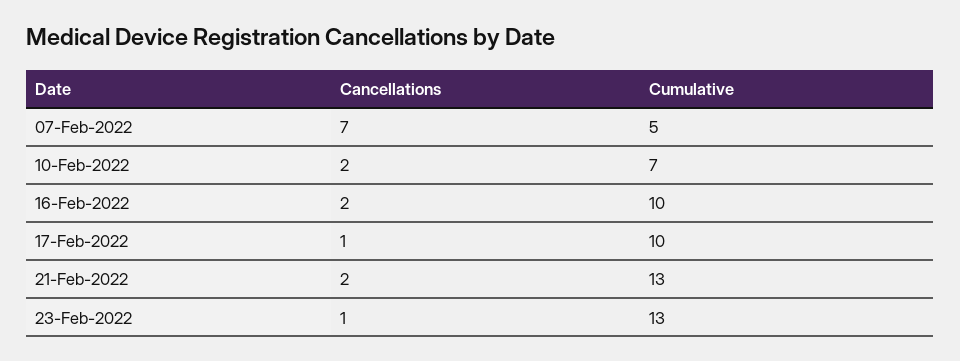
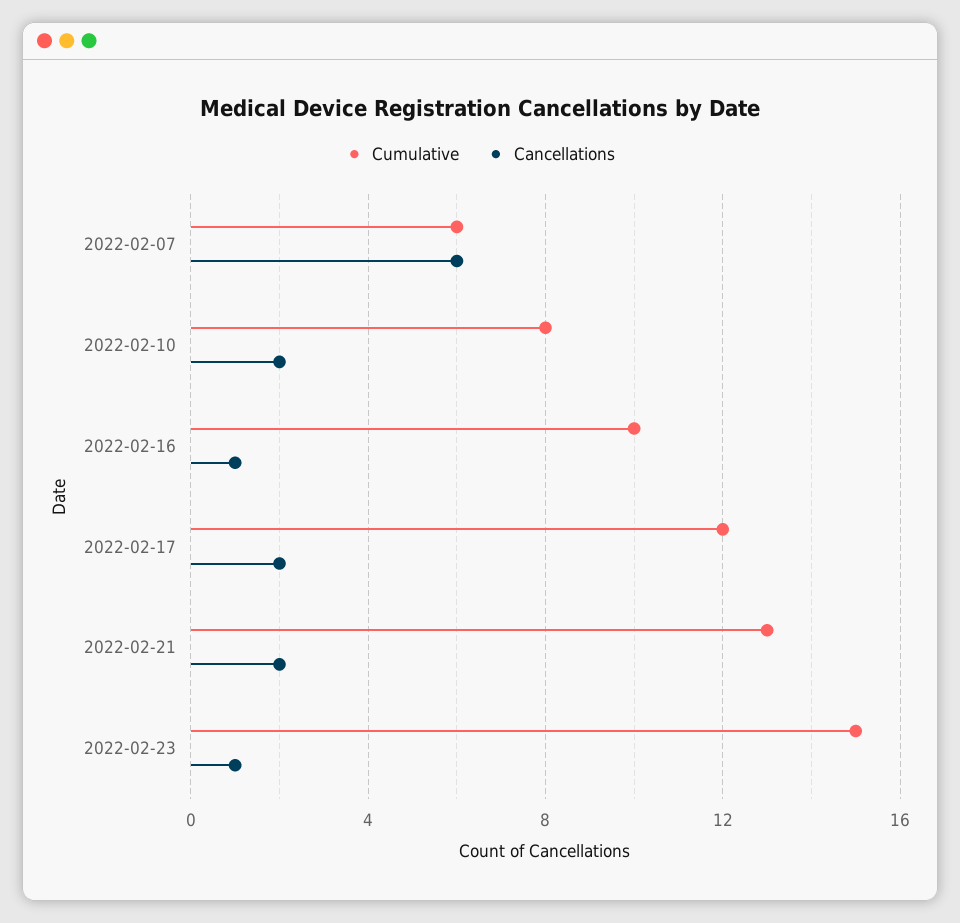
Cancellations, 07-Feb-2022: 7 -> 6
Cumulative, 07-Feb-2022: 5 -> 6
Cumulative, 10-Feb-2022: 7 -> 8
Cancellations, 16-Feb-2022: 2 -> 1
Cancellations, 17-Feb-2022: 1 -> 2
Cumulative, 17-Feb-2022: 10 -> 12
Cumulative, 23-Feb-2022: 13 -> 15

